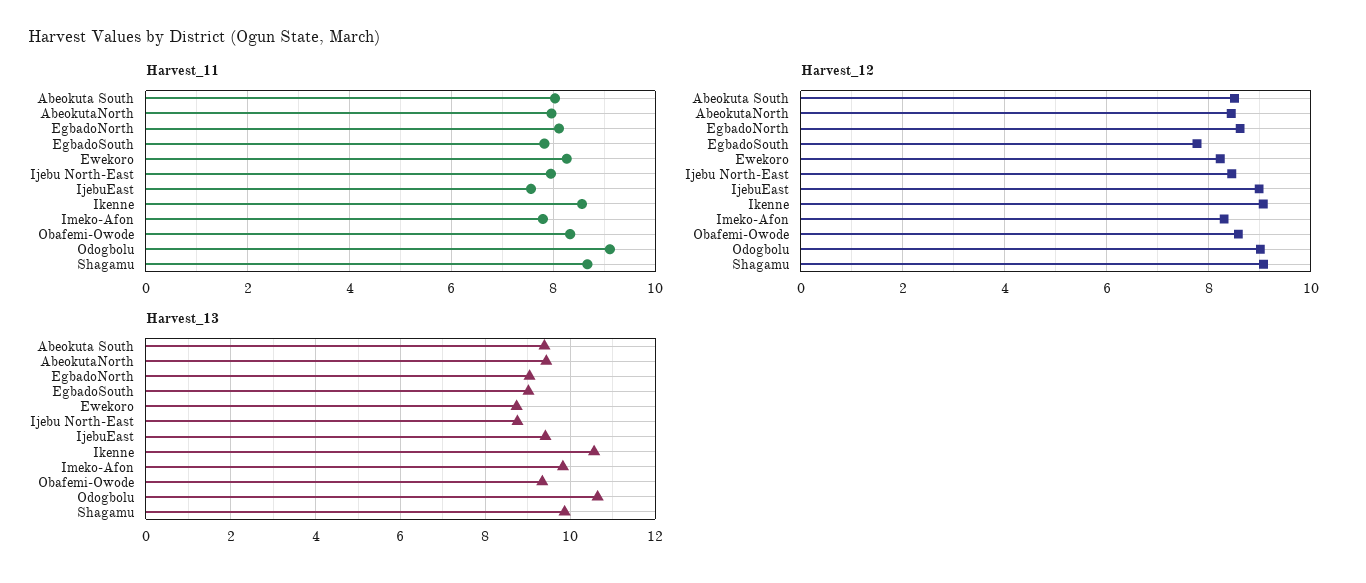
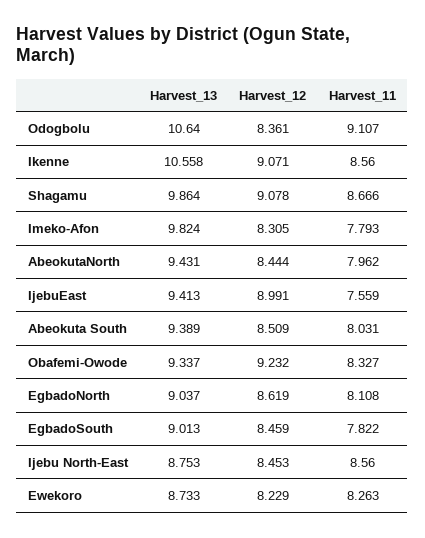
Harvest_11, Ijebu North-East: 8 -> 8.56
Harvest_12, EgbadoSouth: 7.8 -> 8.459
Harvest_12, Obafemi-Owode: 8.6 -> 9.232
Harvest_12, Odogbolu: 9 -> 8.361

